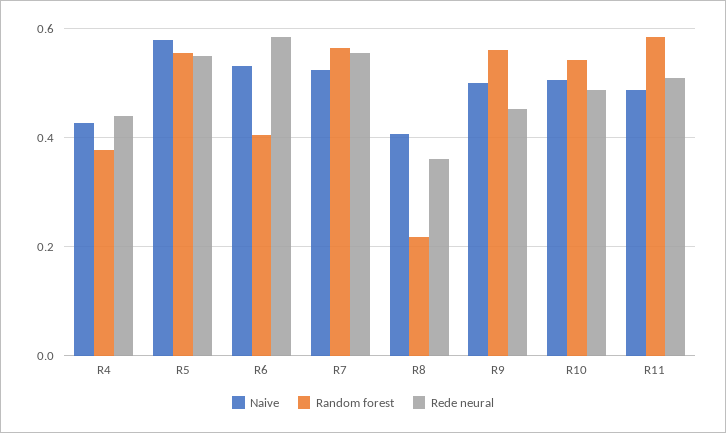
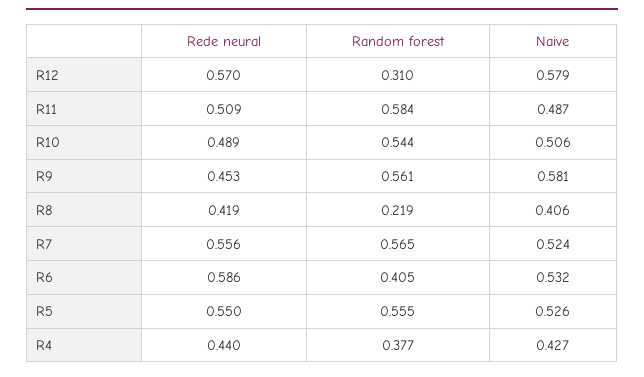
Naive, R5: 0.58 -> 0.526
Rede neural, R8: 0.36 -> 0.419
Naive, R9: 0.5 -> 0.581
Rede neural, R12: none -> 0.57
Random forest, R12: none -> 0.31
Naive, R12: none -> 0.579

